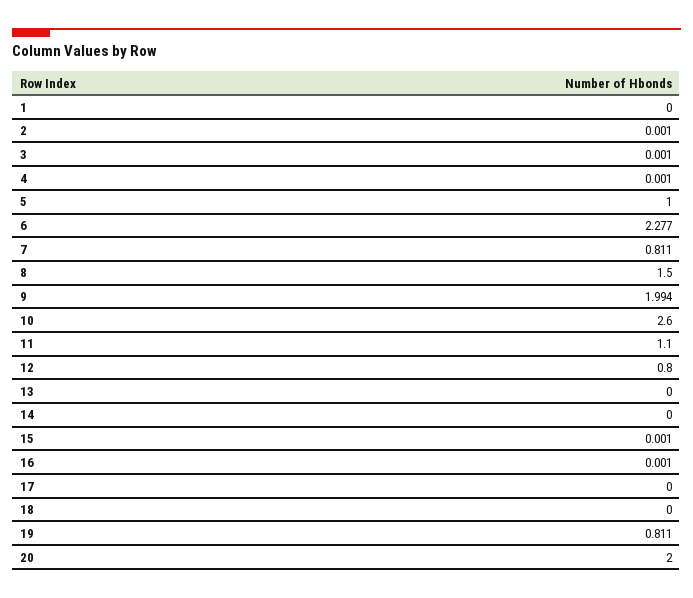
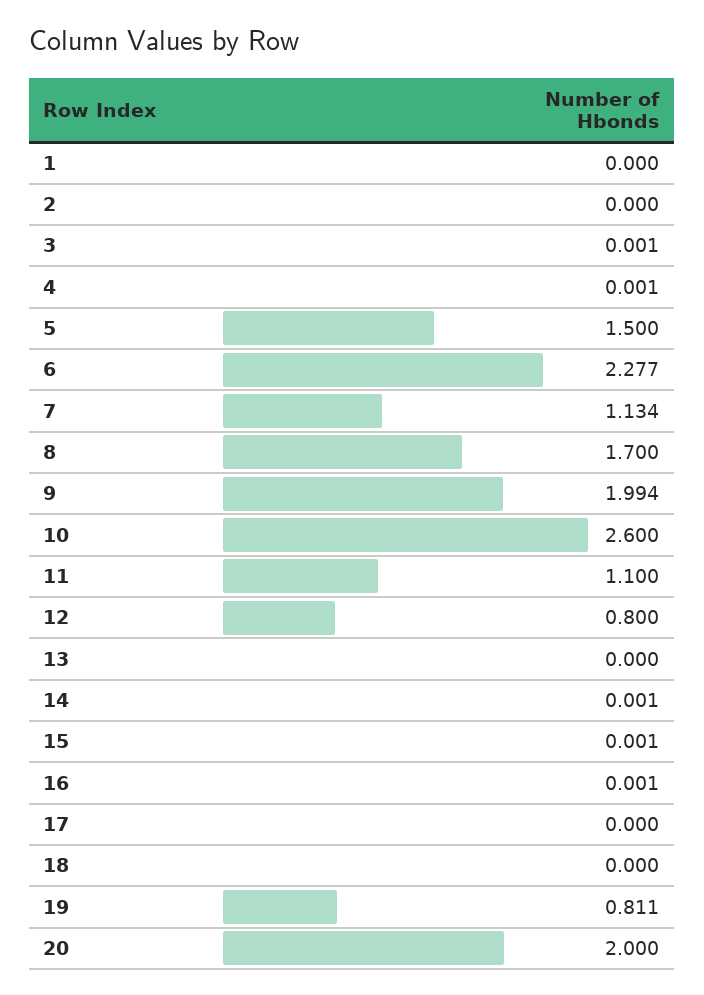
2: 0.001 -> 0
5: 1 -> 1.5
7: 0.811 -> 1.134
8: 1.5 -> 1.7
14: 0 -> 0.001

